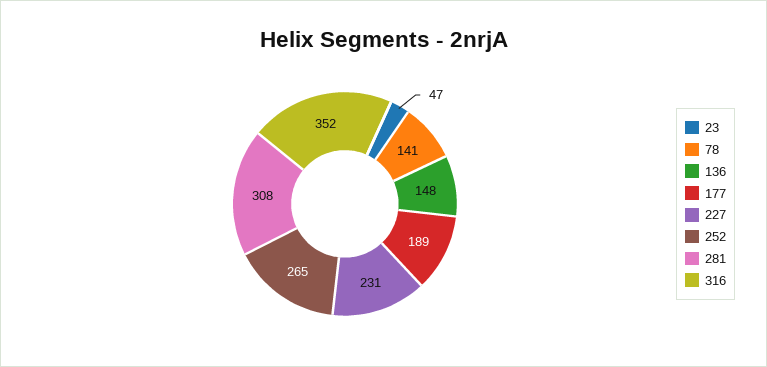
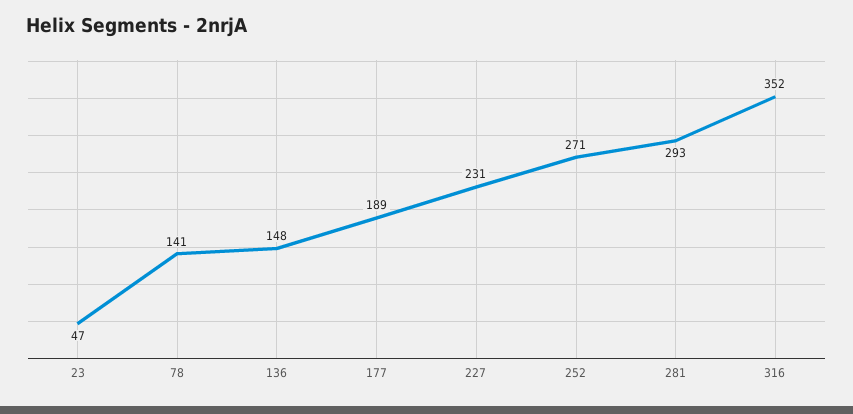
252: 265 -> 271
281: 308 -> 293

